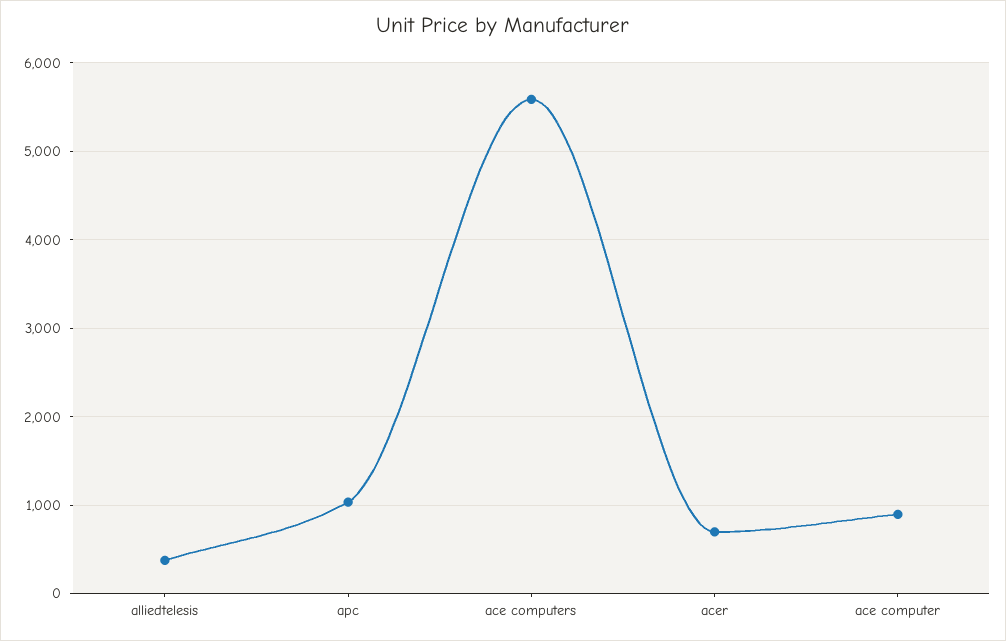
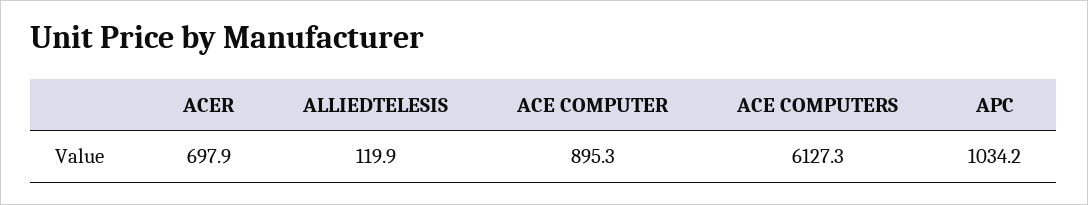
alliedtelesis: 400 -> 119.9
ace computers: 5600 -> 6127.3

